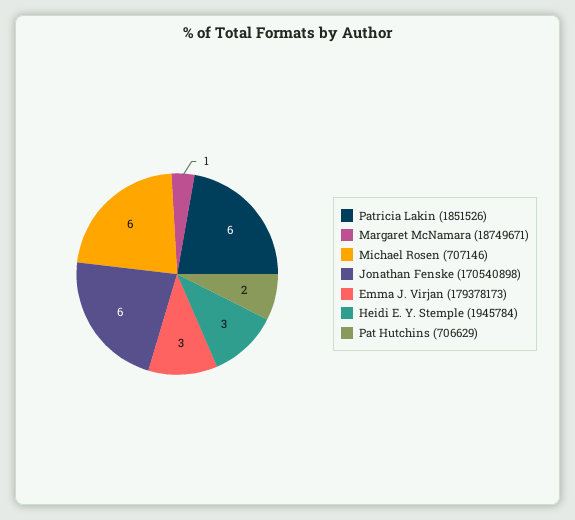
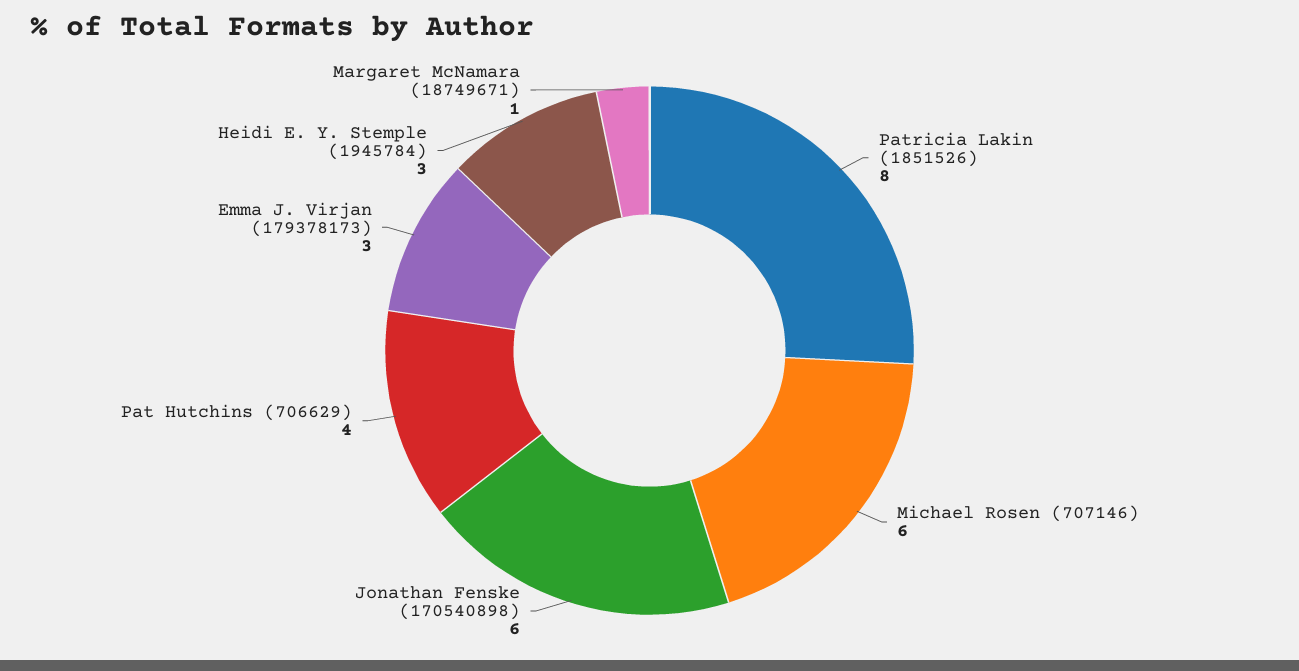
Patricia Lakin (1851526): 6 -> 8
Pat Hutchins (706629): 2 -> 4

